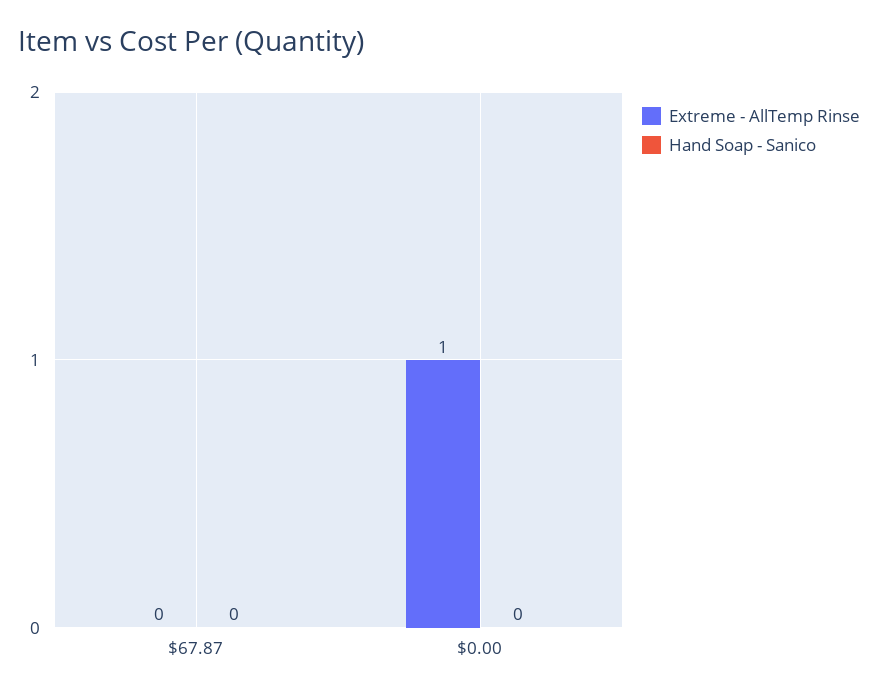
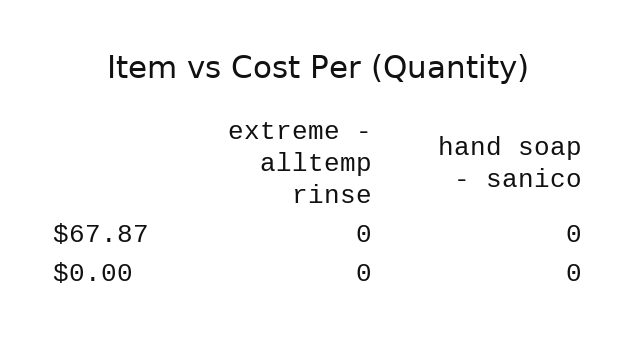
Extreme - AllTemp Rinse, $0.00: 1 -> 0

